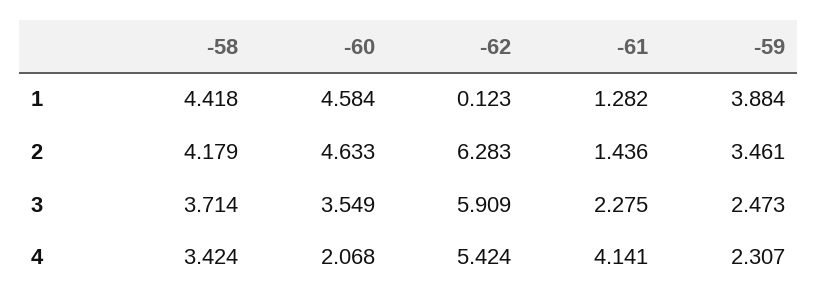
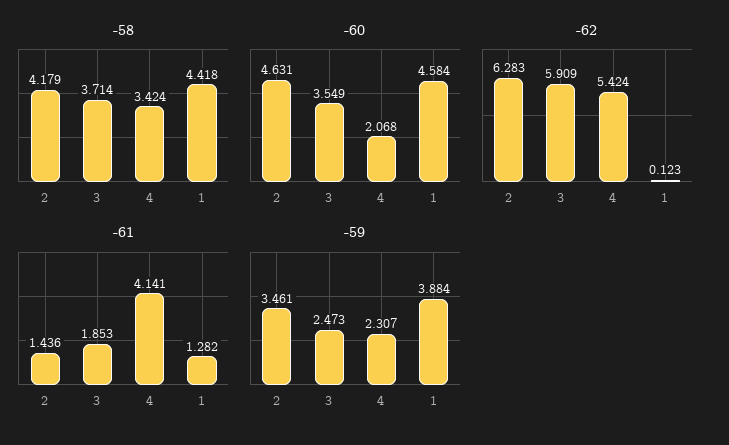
-60, 2: 4.633 -> 4.631
-61, 3: 2.275 -> 1.853

